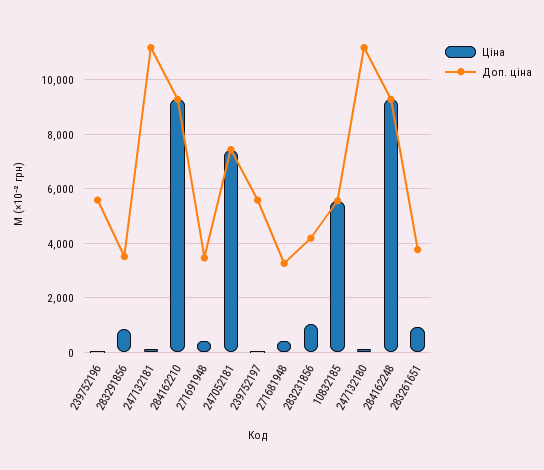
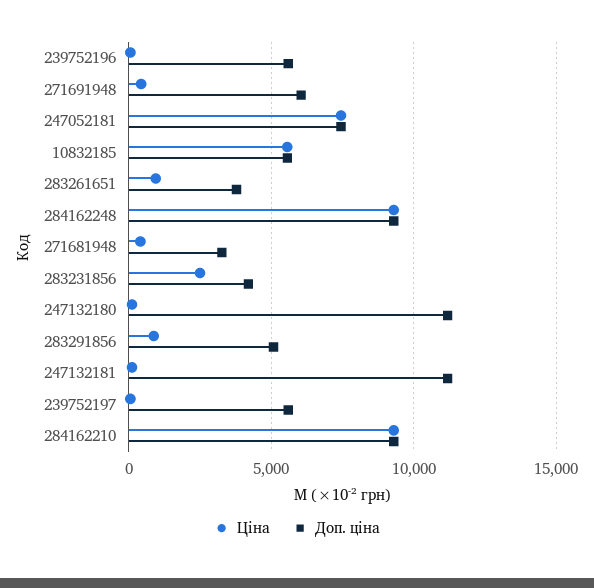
Доп. ціна, 283291856: 3500 -> 5000
Доп. ціна, 271691948: 3500 -> 6000
Ціна, 283231856: 1000 -> 2500

